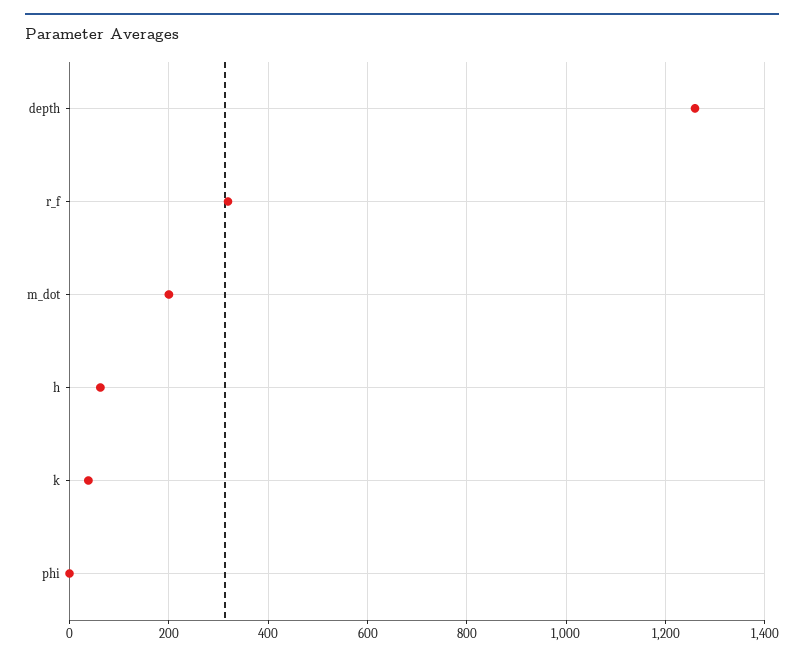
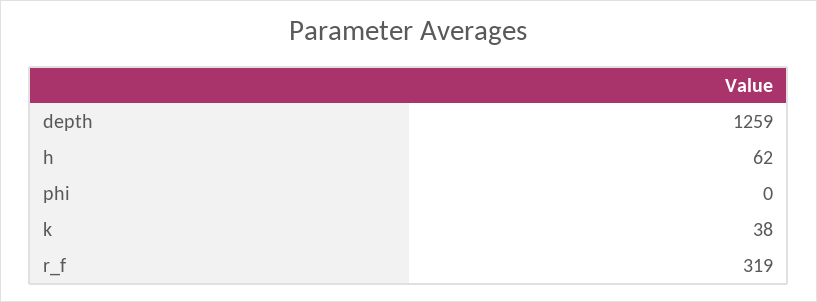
m_dot: 200 -> none

